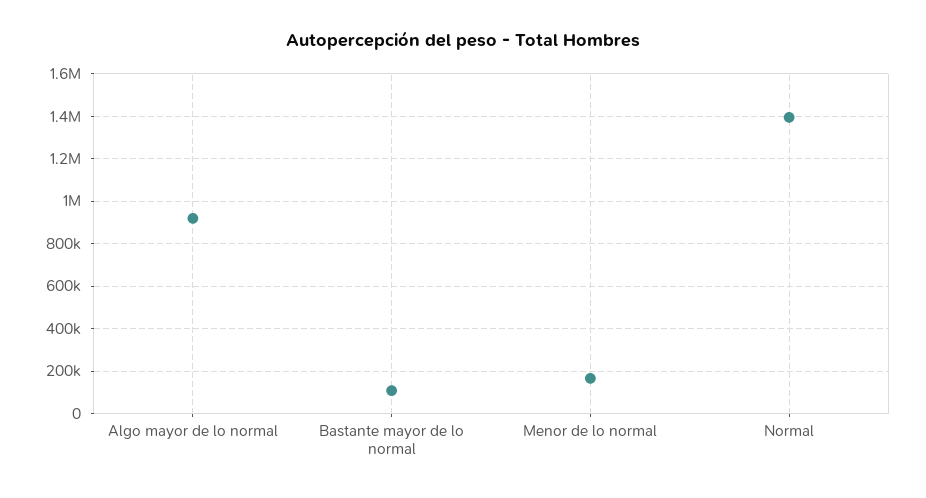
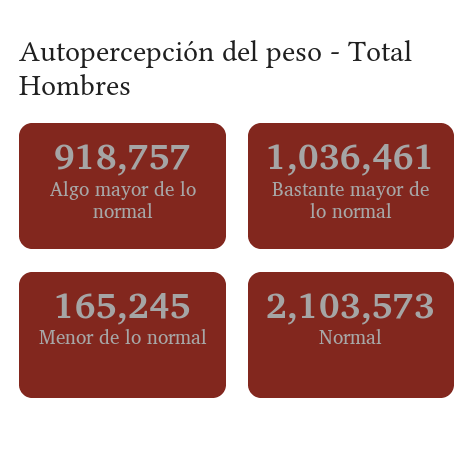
Bastante mayor de lo normal: 100000 -> 1036461
Normal: 1400000 -> 2103573

